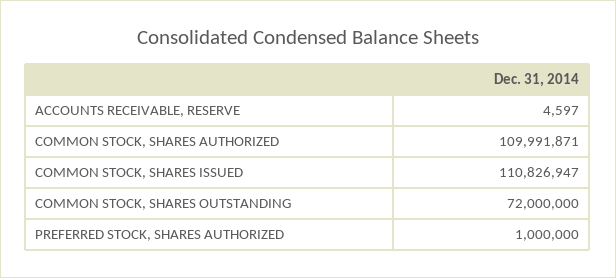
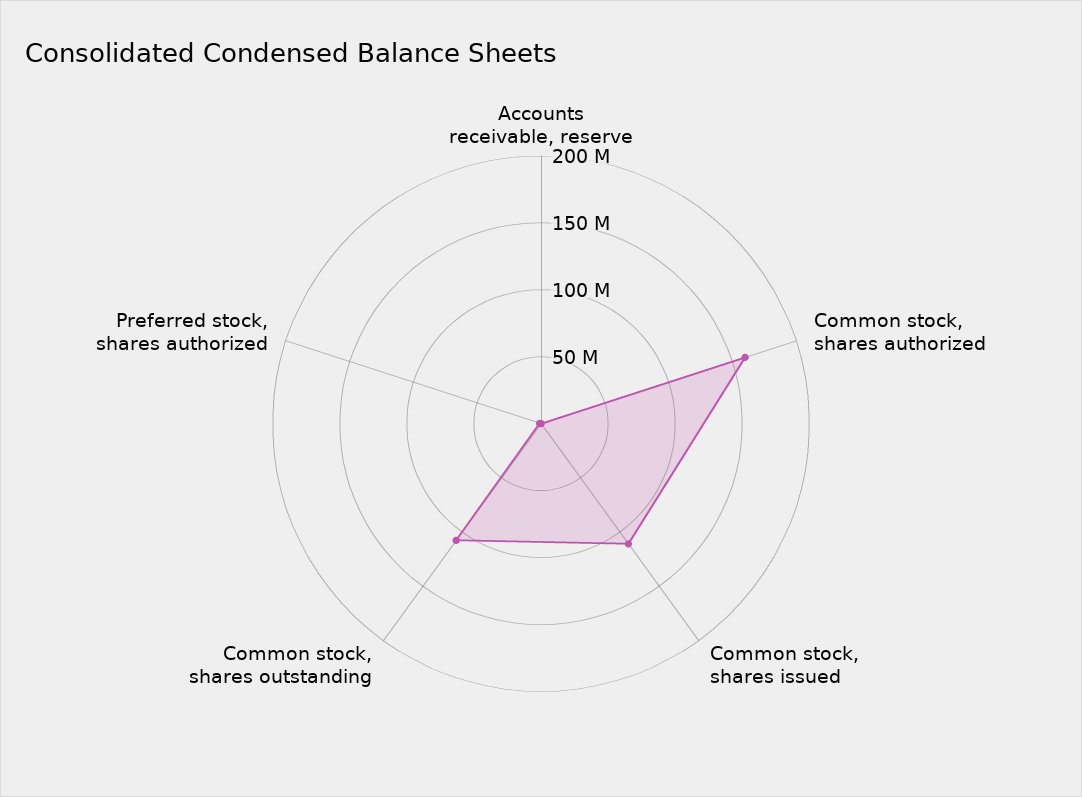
COMMON STOCK, SHARES AUTHORIZED: 109991871 -> 160000000
COMMON STOCK, SHARES OUTSTANDING: 72000000 -> 110000000

